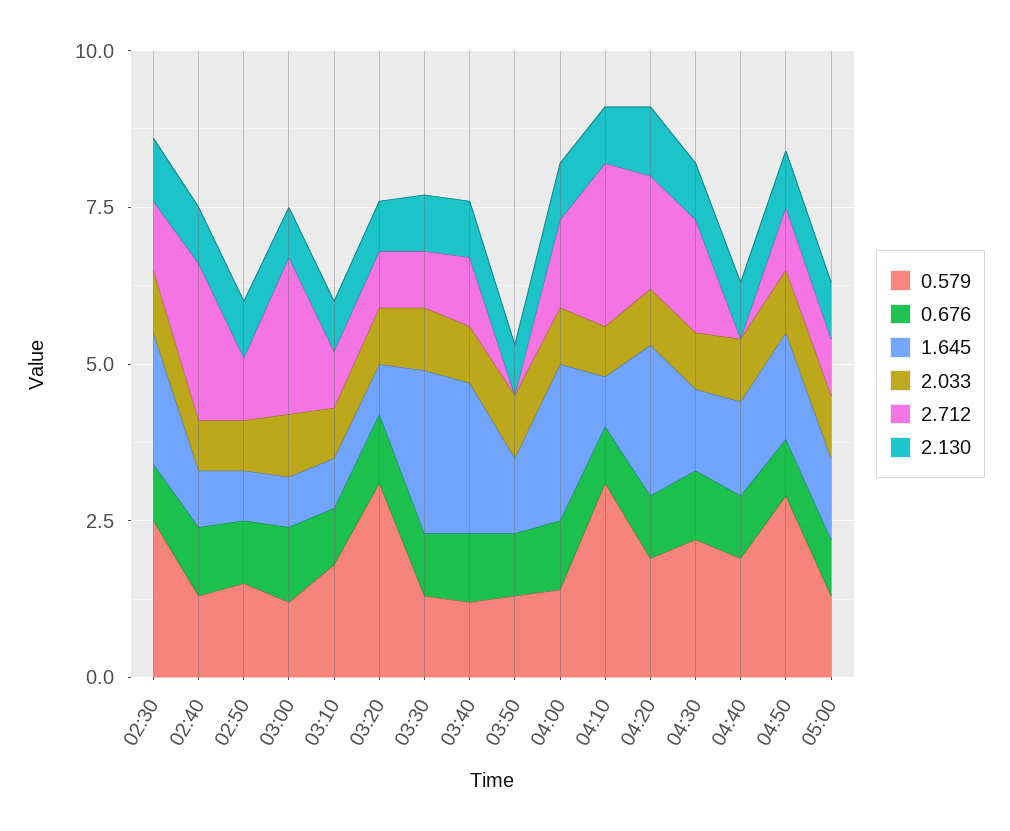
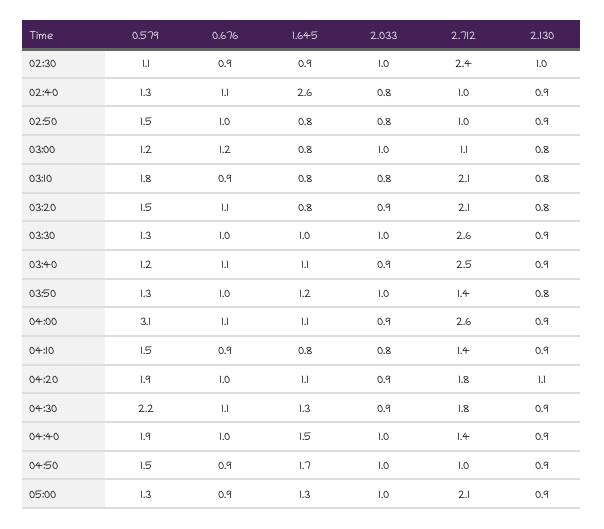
0.579, 02:30: 2.5 -> 1.1
1.645, 02:30: 2 -> 0.9
2.712, 02:30: 1 -> 2.4
1.645, 02:40: 1 -> 2.6
2.712, 02:40: 2.5 -> 1
2.712, 03:00: 2.5 -> 1.1
2.712, 03:10: 1 -> 2.1
0.579, 03:20: 3 -> 1.5
2.712, 03:20: 1 -> 2.1
1.645, 03:30: 2.5 -> 1
2.712, 03:30: 1 -> 2.6
1.645, 03:40: 2.5 -> 1.1
2.712, 03:40: 1 -> 2.5
2.712, 03:50: 0 -> 1.4
0.579, 04:00: 1.5 -> 3.1
1.645, 04:00: 2.5 -> 1.1
2.712, 04:00: 1.5 -> 2.6
0.579, 04:10: 3 -> 1.5
2.712, 04:10: 2.5 -> 1.4
1.645, 04:20: 2.5 -> 1.1
2.712, 04:40: 0 -> 1.4
0.579, 04:50: 3 -> 1.5
2.712, 05:00: 1 -> 2.1

